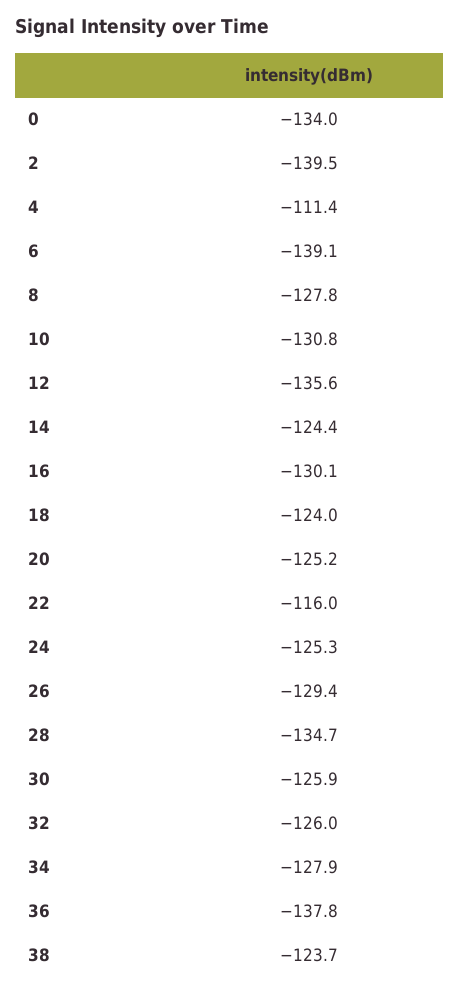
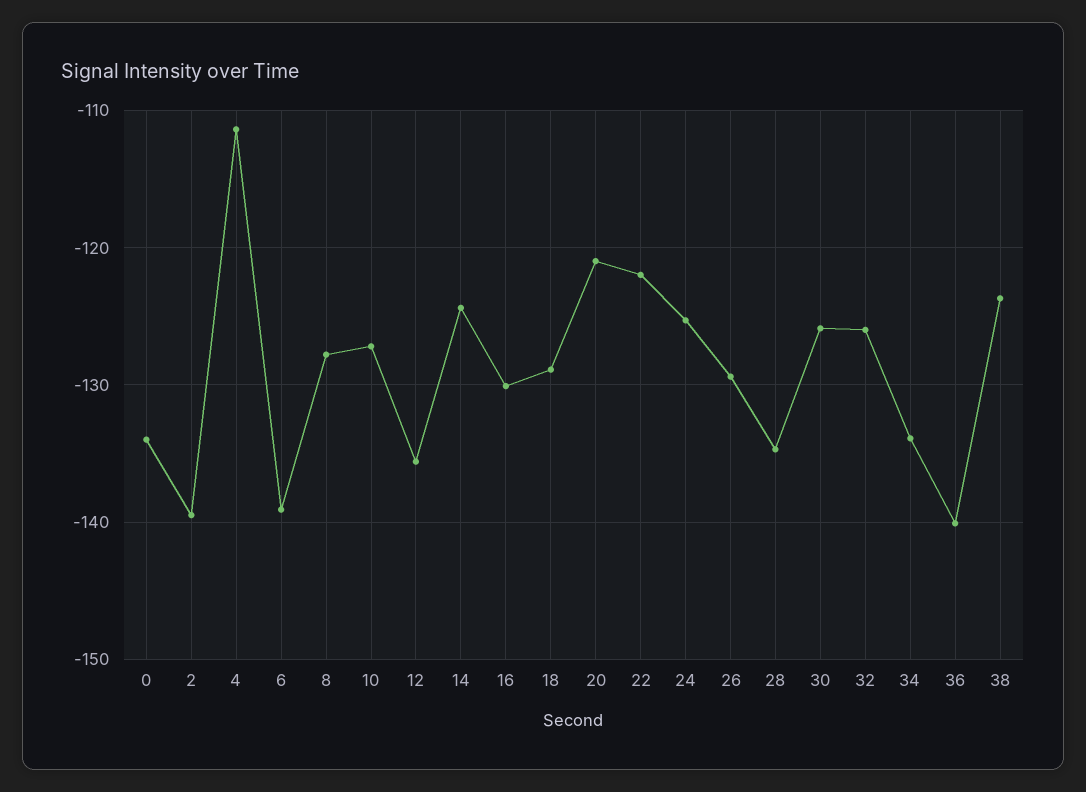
10: -130.8 -> -127
18: -124 -> -129
20: -125.2 -> -121
22: -116 -> -122
34: -127.9 -> -134
36: -137.8 -> -140

